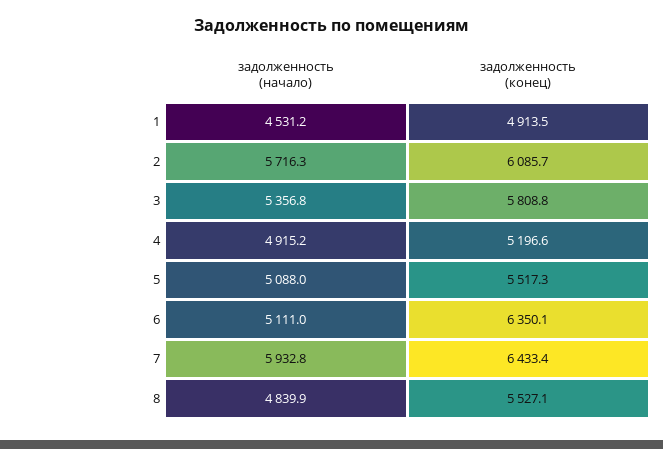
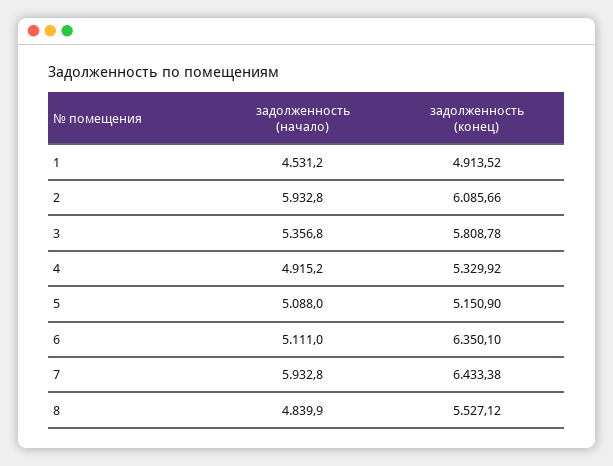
задолженность (начало), 2: 5716.3 -> 5932.8
задолженность (конец), 4: 5196.6 -> 5329.92
задолженность (конец), 5: 5517.3 -> 5150.9

